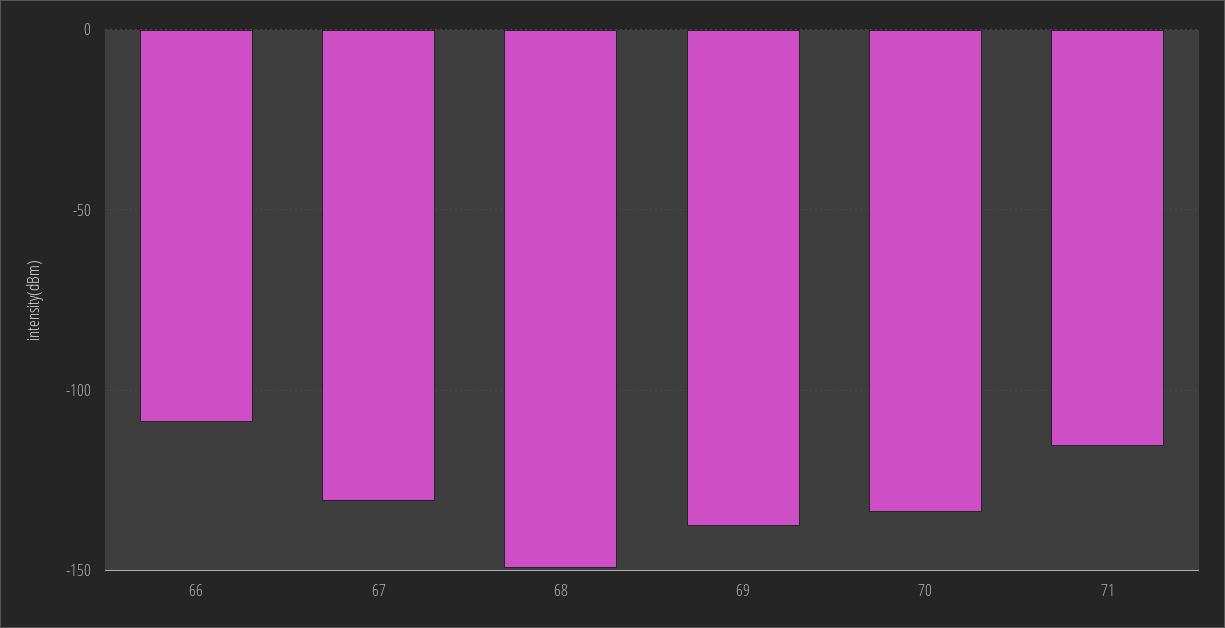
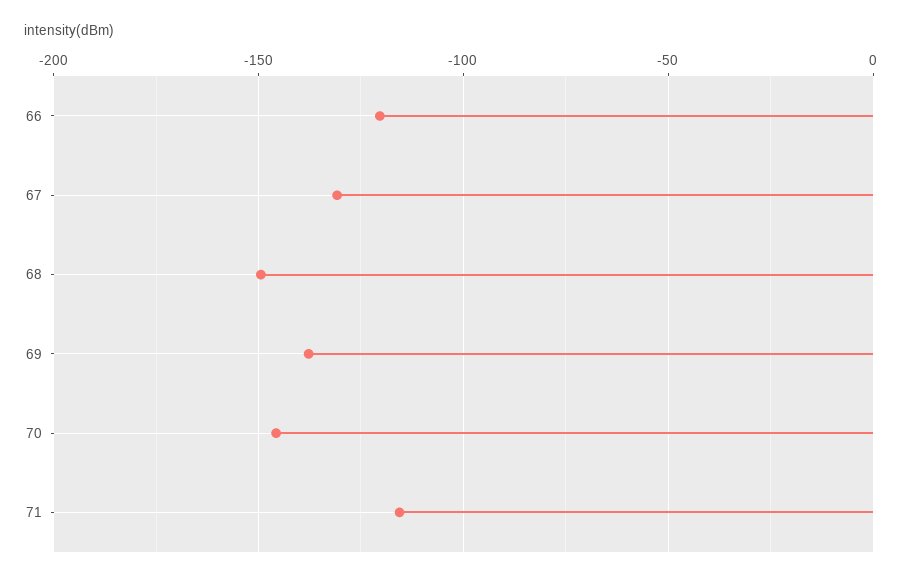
66: -110 -> -120
70: -135 -> -145

